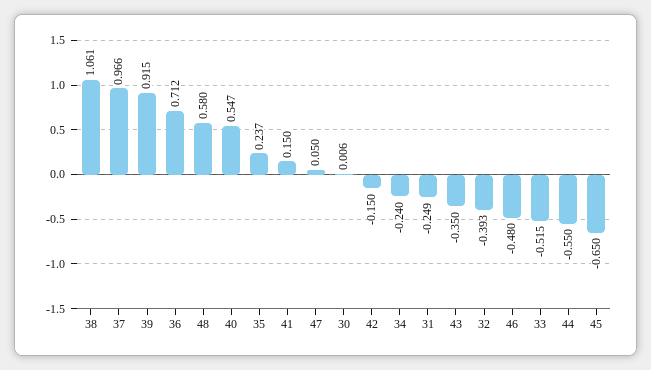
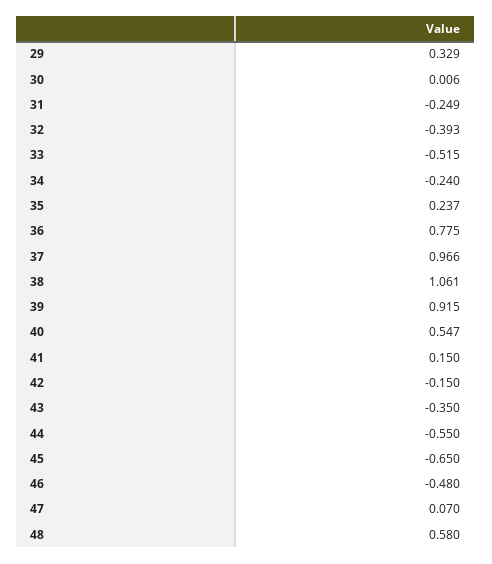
36: 0.712 -> 0.775
47: 0.05 -> 0.07
29: none -> 0.329

